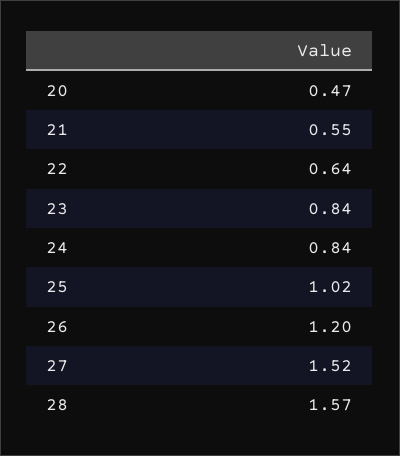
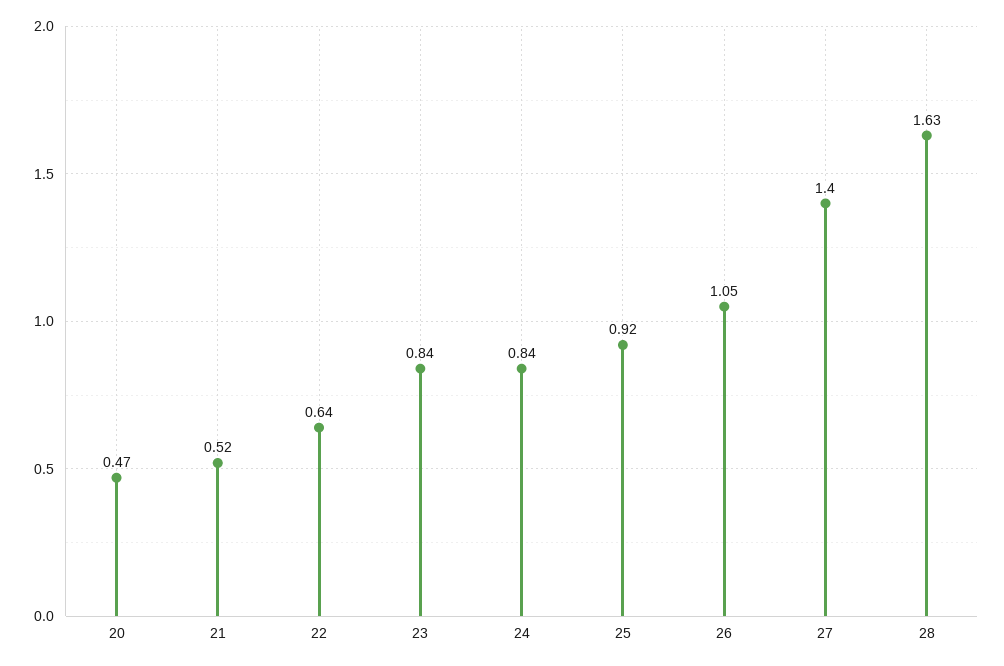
21: 0.55 -> 0.52
25: 1.02 -> 0.92
26: 1.2 -> 1.05
27: 1.52 -> 1.4
28: 1.57 -> 1.63

